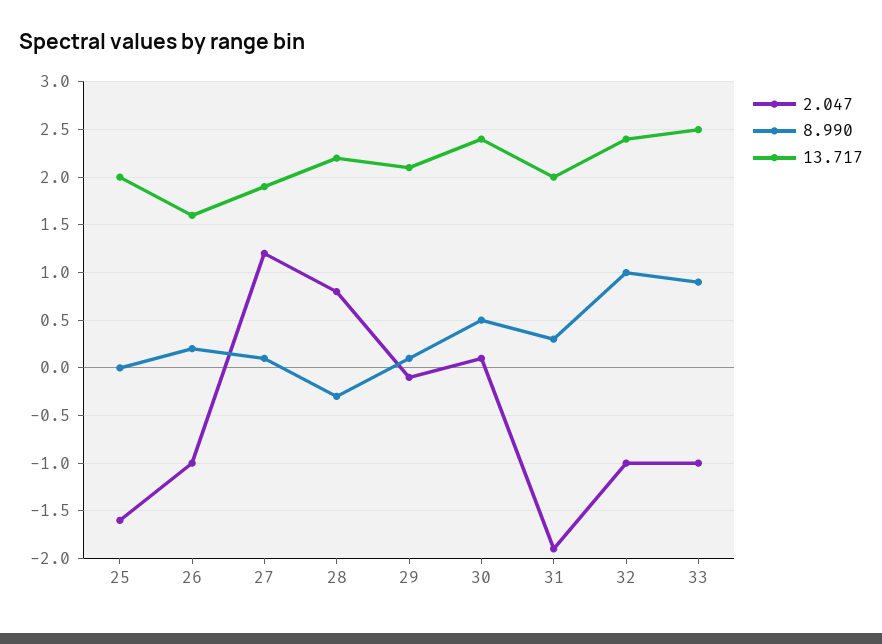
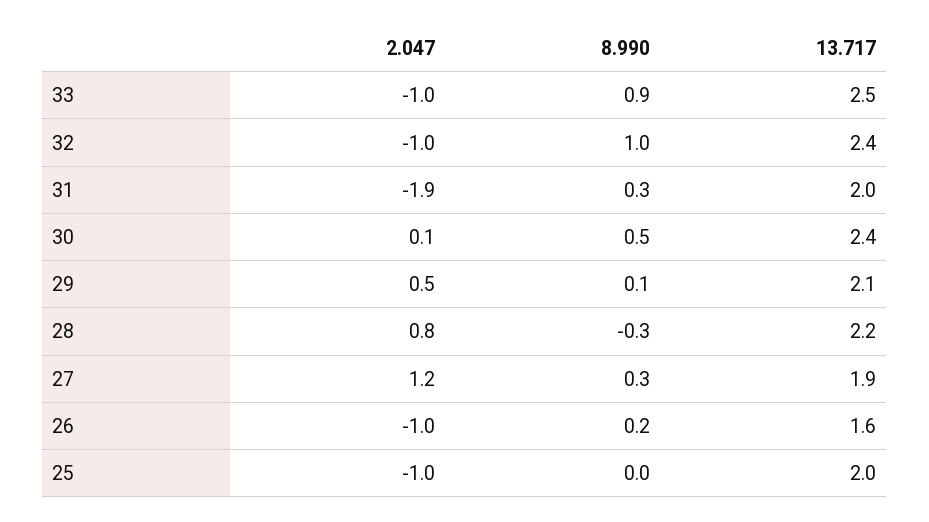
2.047, 25: -1.6 -> -1
8.990, 27: 0.1 -> 0.3
2.047, 29: -0.1 -> 0.5

